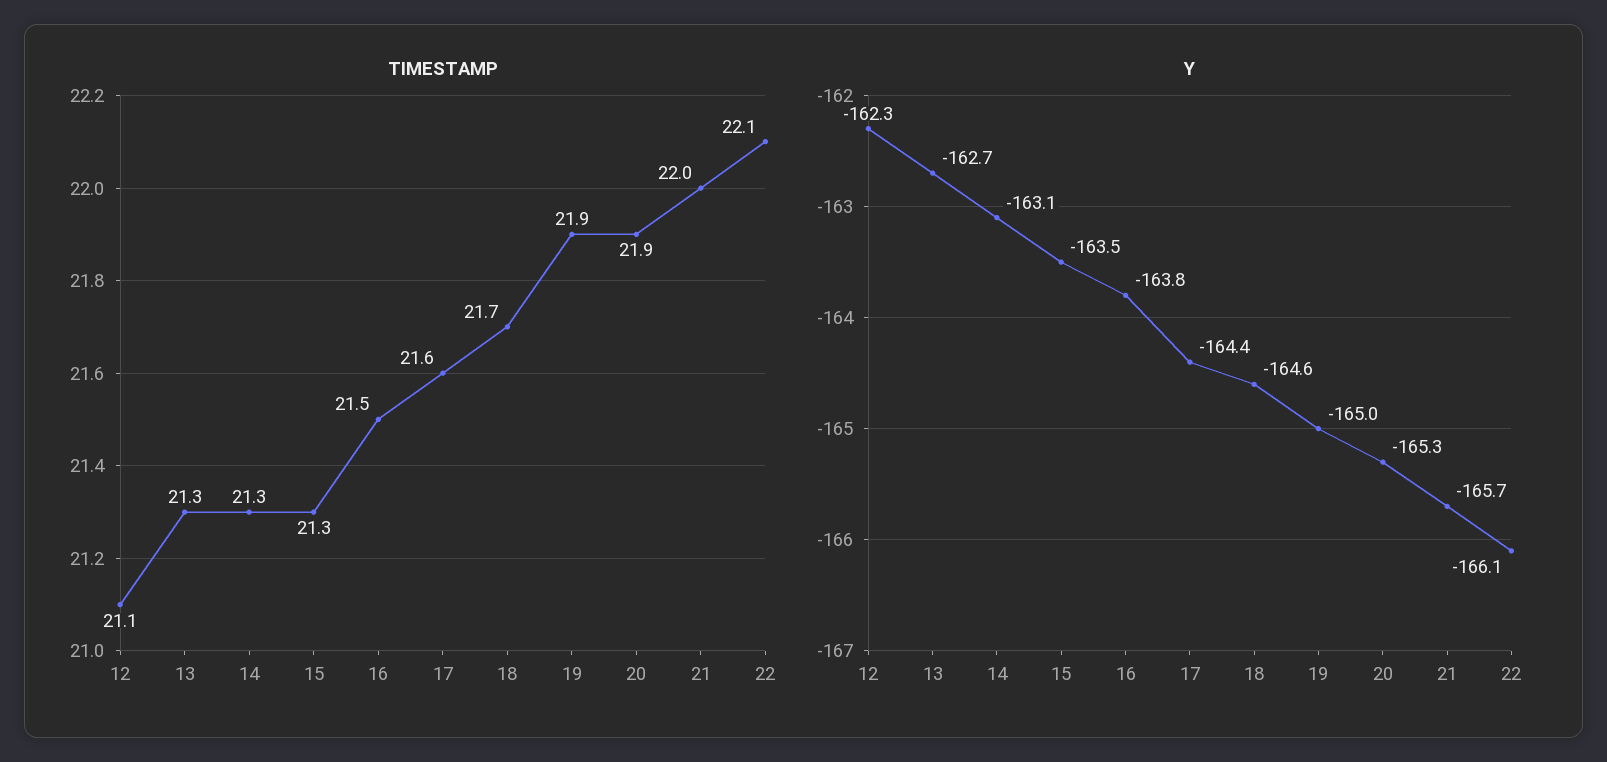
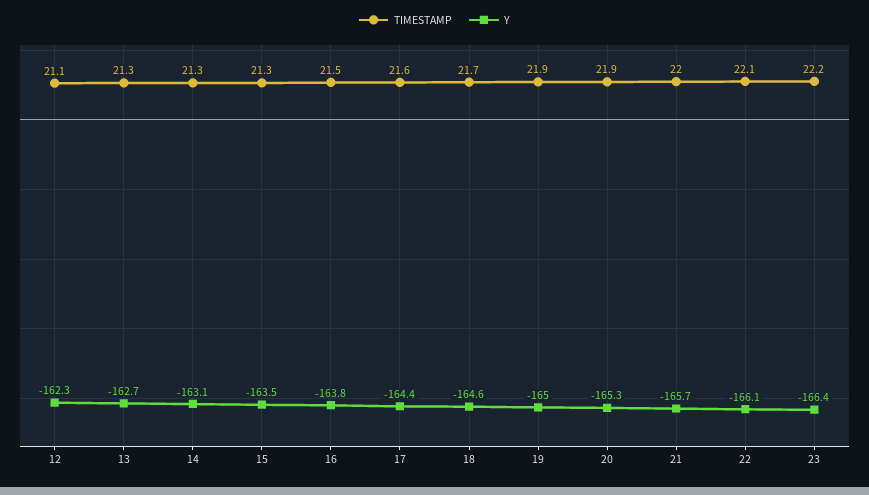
TIMESTAMP, 23: none -> 22.2
Y, 23: none -> -166.4

